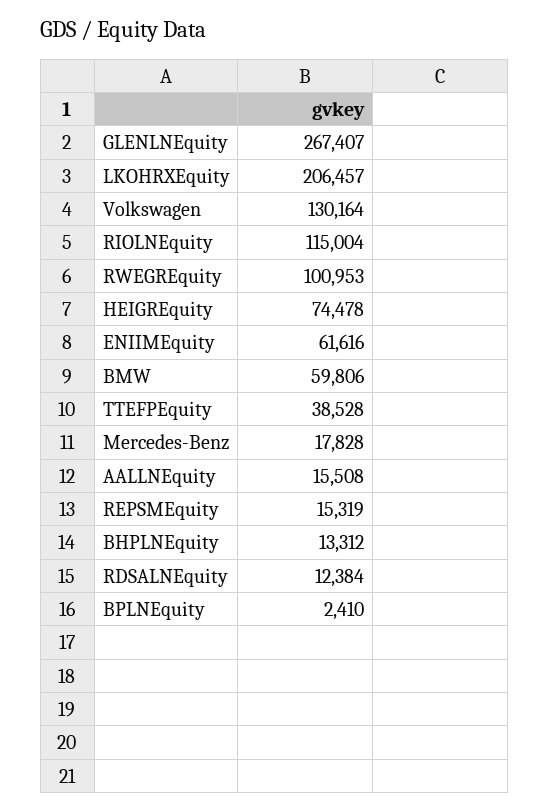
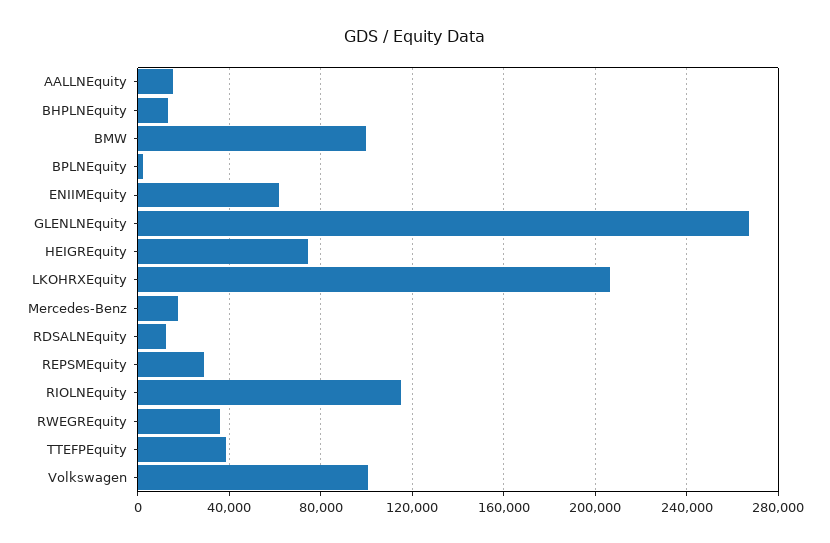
Volkswagen: 130164 -> 100000
RWEGREquity: 100953 -> 35000
BMW: 59806 -> 100000
REPSMEquity: 15319 -> 30000

